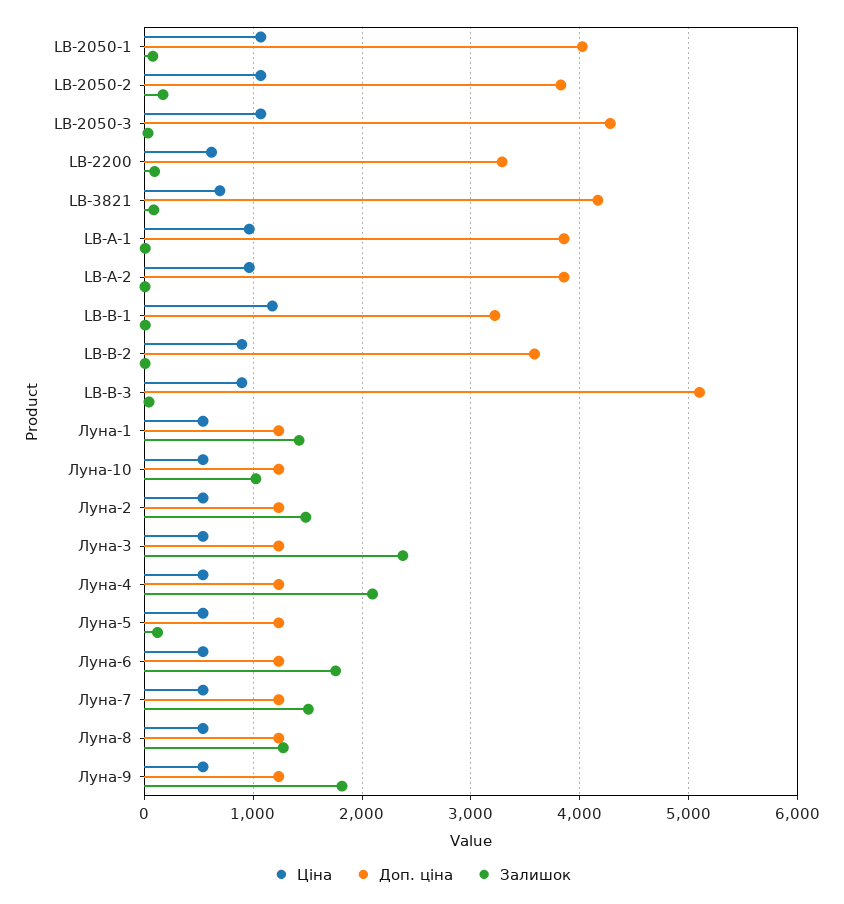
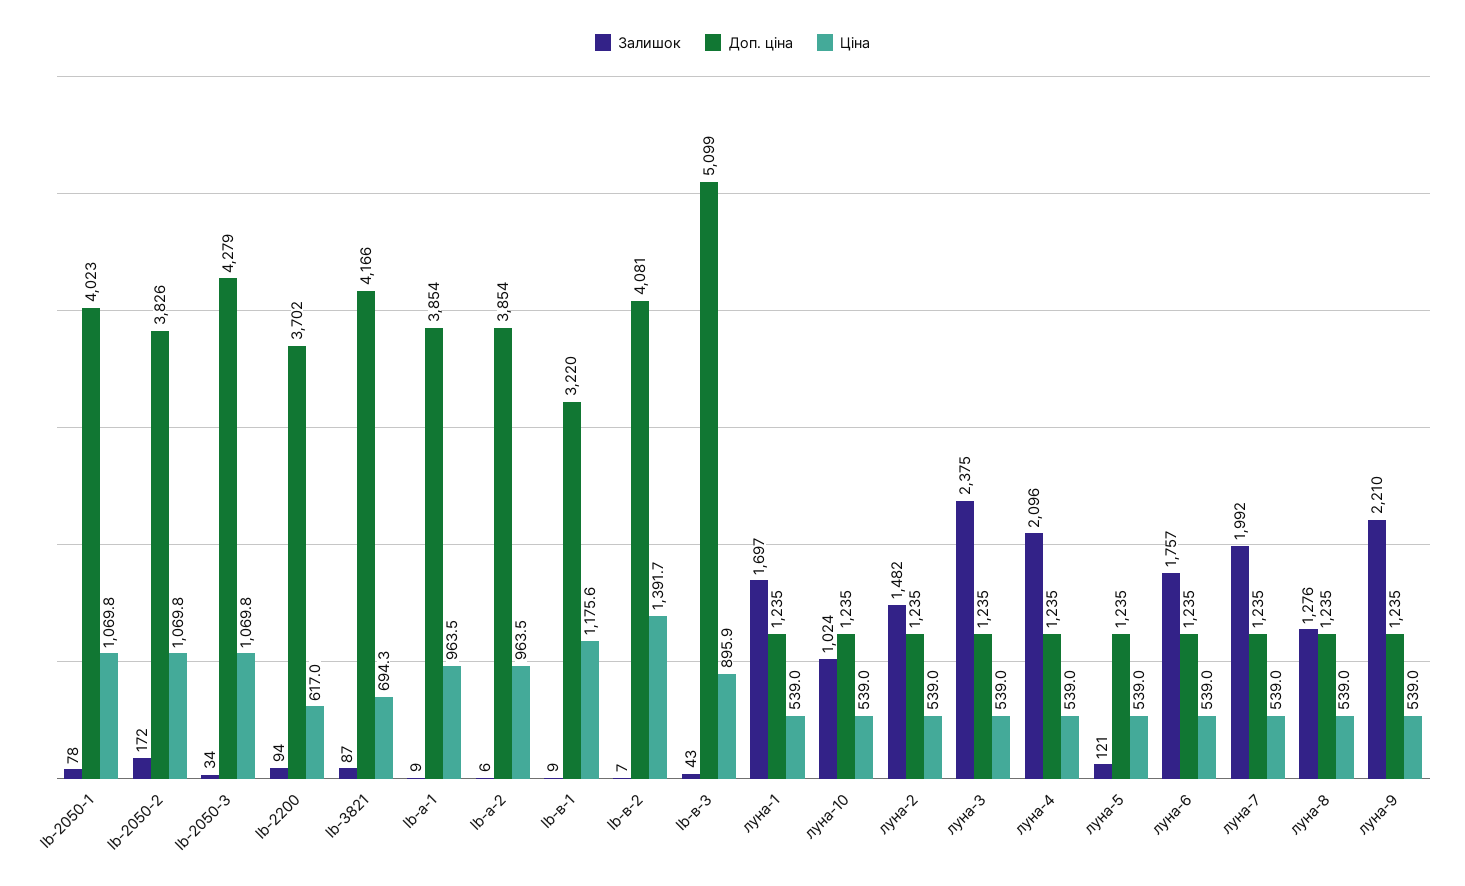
Доп. ціна, LB-2200: 3300 -> 3702
Ціна, LB-В-2: 900 -> 1391.7
Доп. ціна, LB-В-2: 3600 -> 4081
Залишок, Луна-1: 1400 -> 1697
Залишок, Луна-7: 1500 -> 1992
Залишок, Луна-9: 1800 -> 2210

